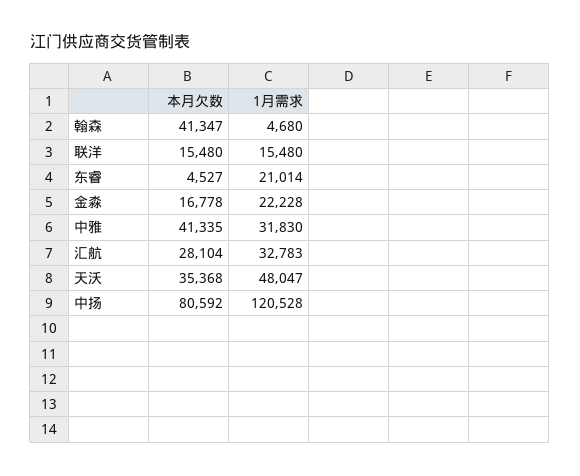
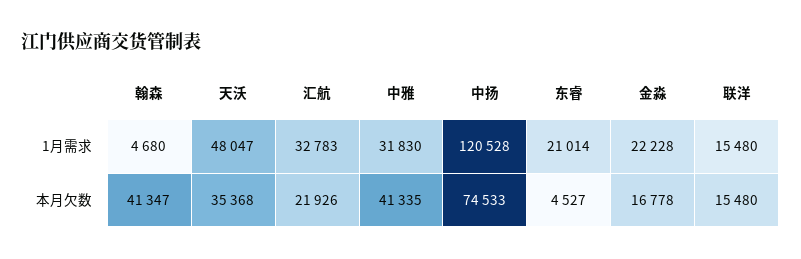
本月欠数, 汇航: 28104 -> 21926
本月欠数, 中扬: 80592 -> 74533

